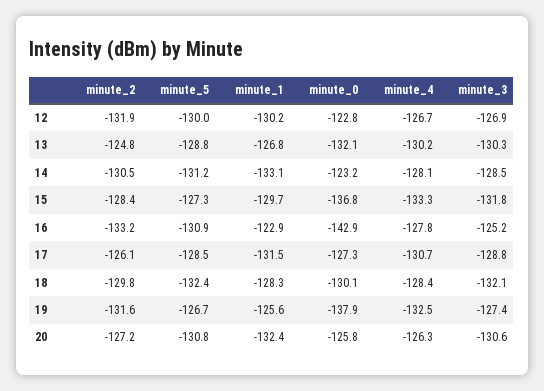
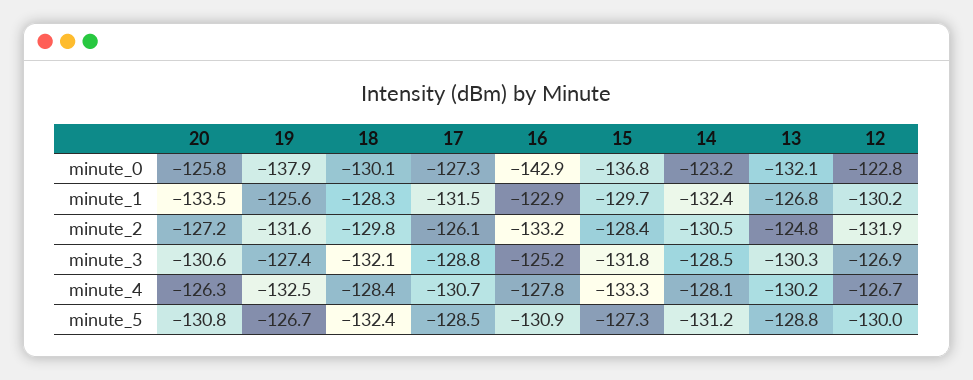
minute_1, 14: -133.1 -> -132.4
minute_1, 20: -132.4 -> -133.5

